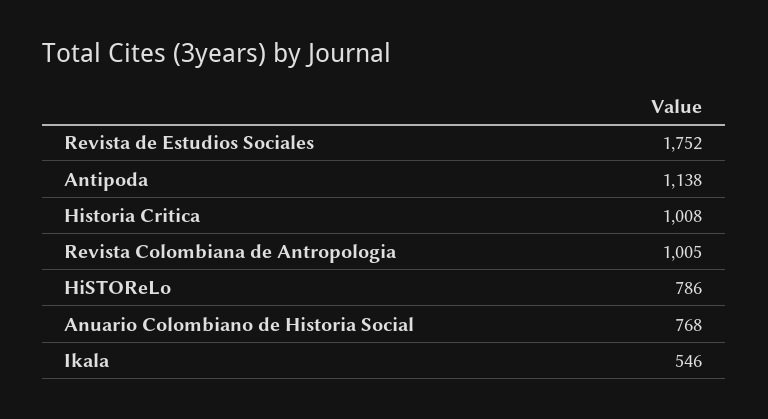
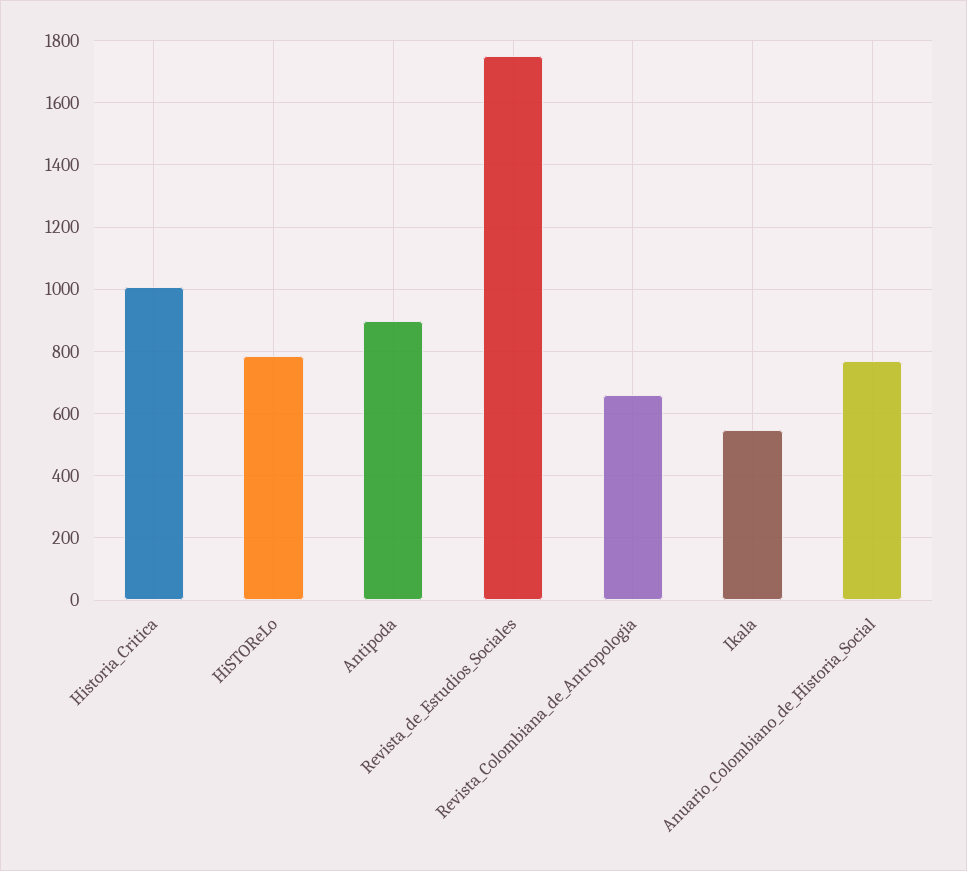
Antipoda: 1138 -> 900
Revista Colombiana de Antropologia: 1005 -> 660

